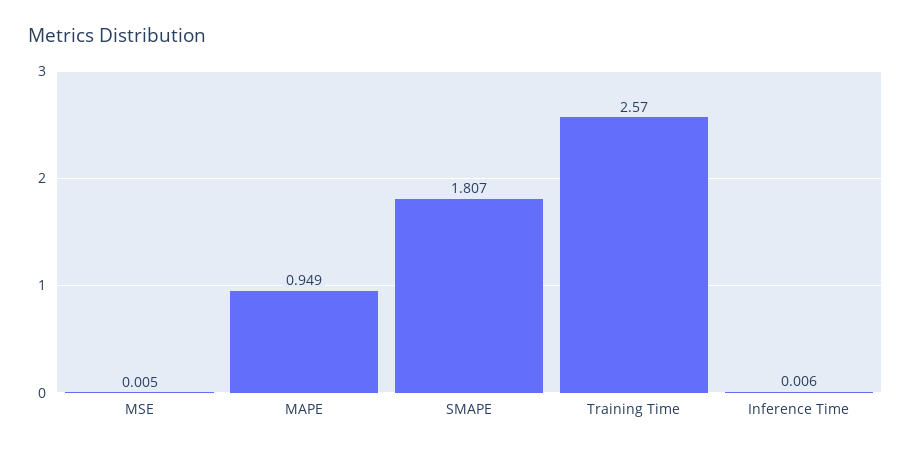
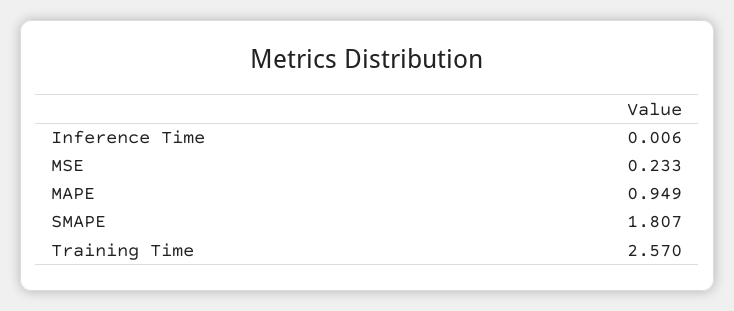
MSE: 0.005 -> 0.233

